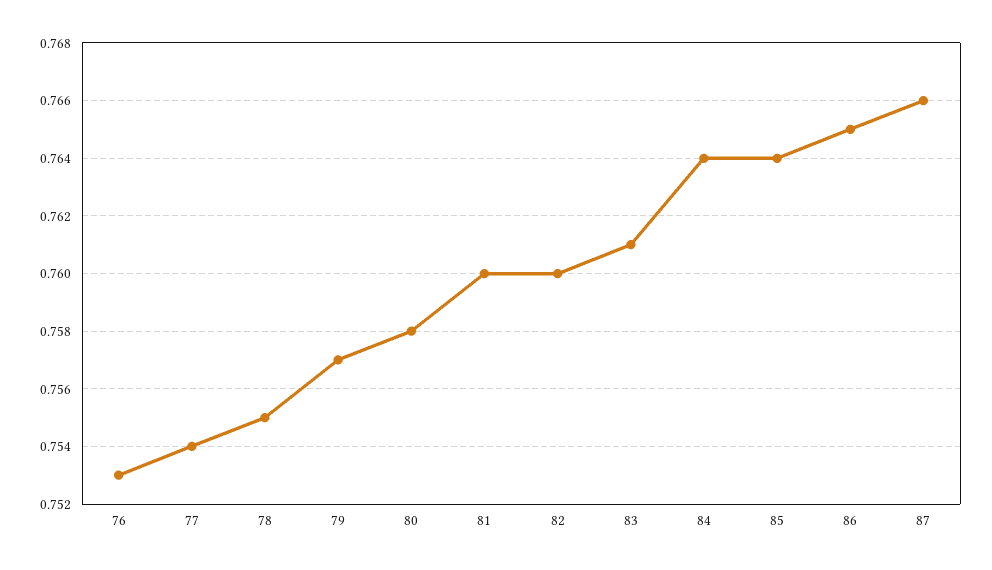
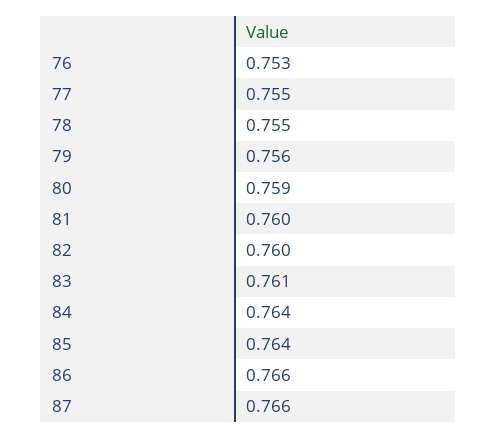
77: 0.754 -> 0.755
79: 0.757 -> 0.756
80: 0.758 -> 0.759
86: 0.765 -> 0.766

